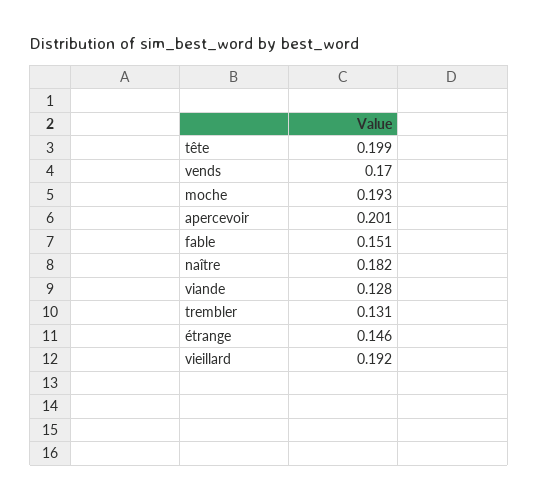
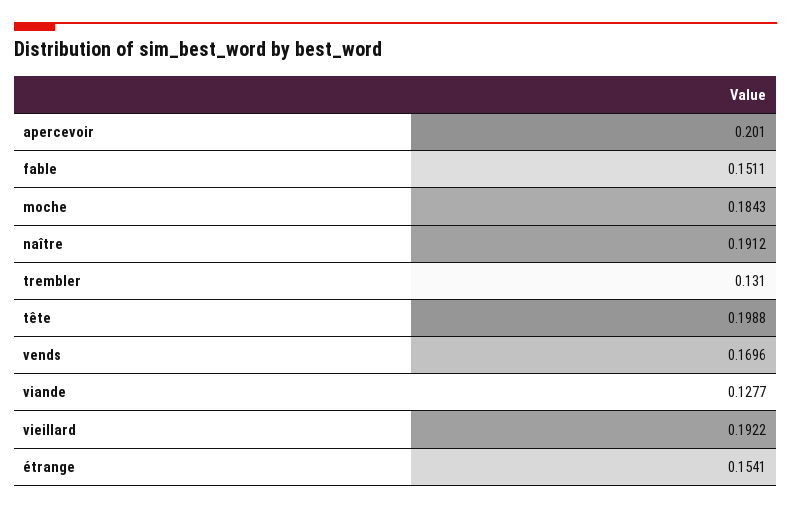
moche: 0.193 -> 0.1843
naître: 0.182 -> 0.1912
étrange: 0.146 -> 0.1541

